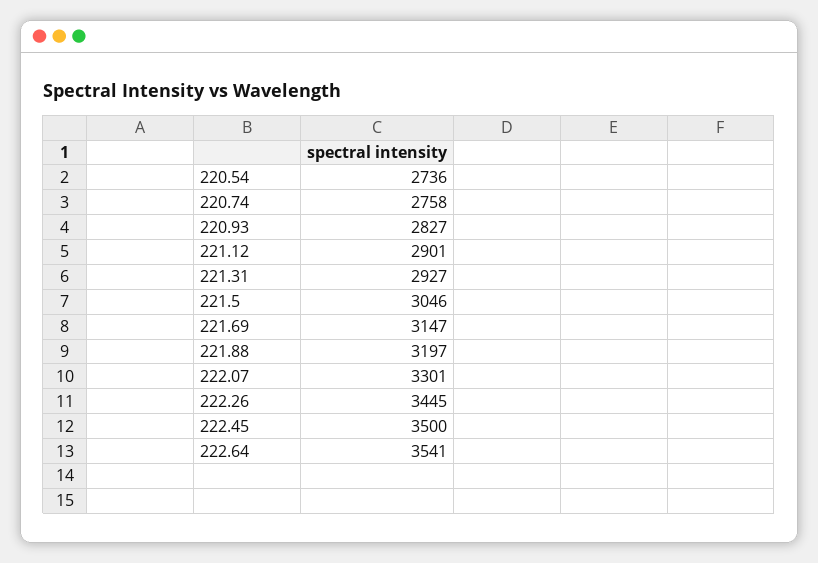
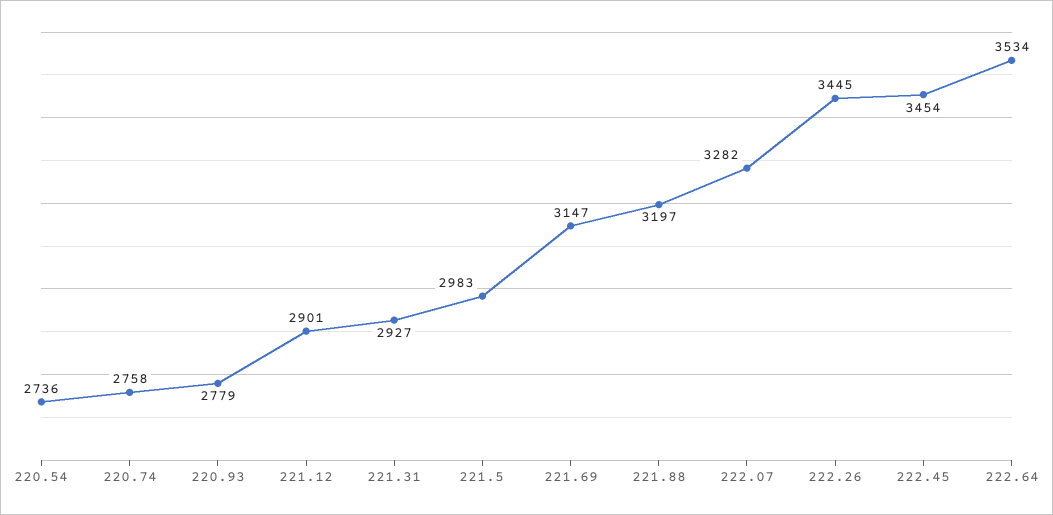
220.93: 2827 -> 2779
221.5: 3046 -> 2983
222.07: 3301 -> 3282
222.45: 3500 -> 3454
222.64: 3541 -> 3534

